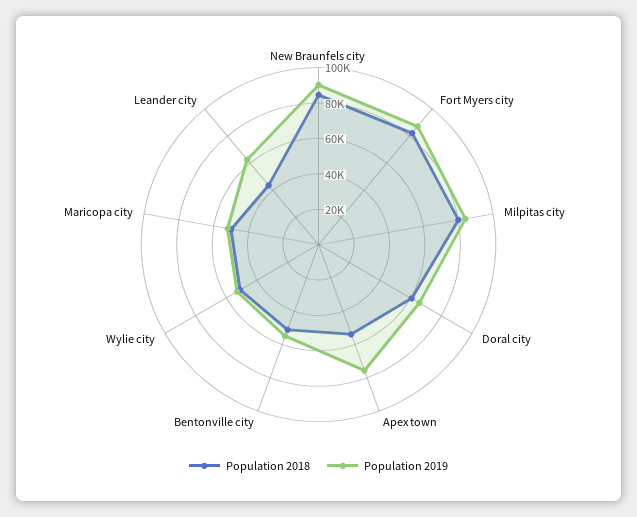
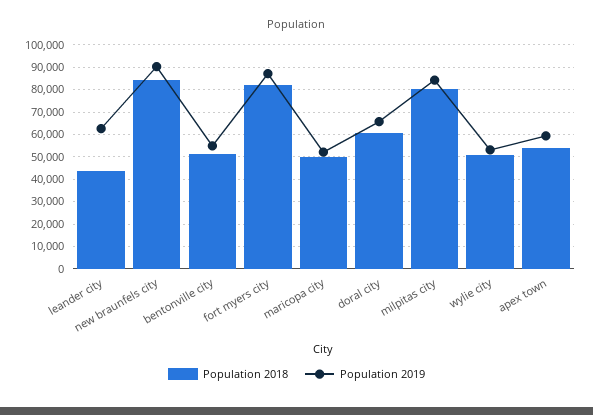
Population 2019, Apex town: 75000 -> 60000

